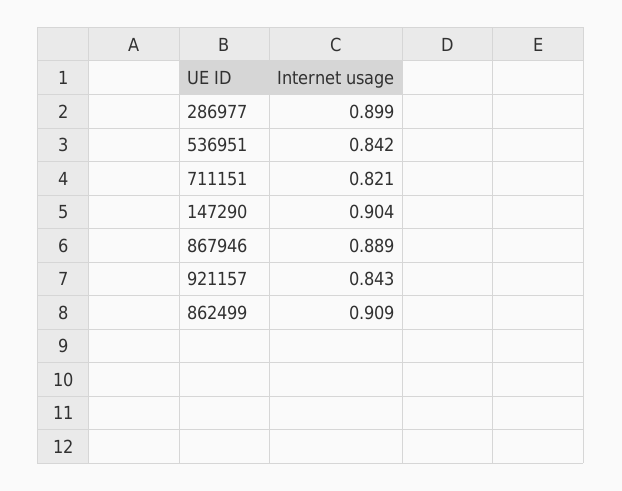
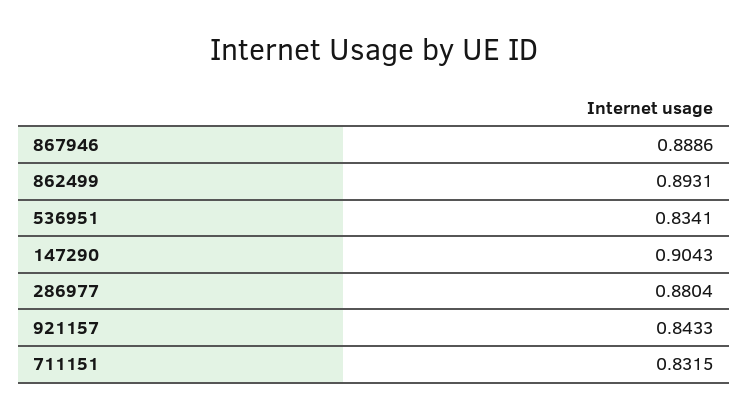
286977: 0.899 -> 0.8804
536951: 0.842 -> 0.8341
711151: 0.821 -> 0.8315
862499: 0.909 -> 0.8931

